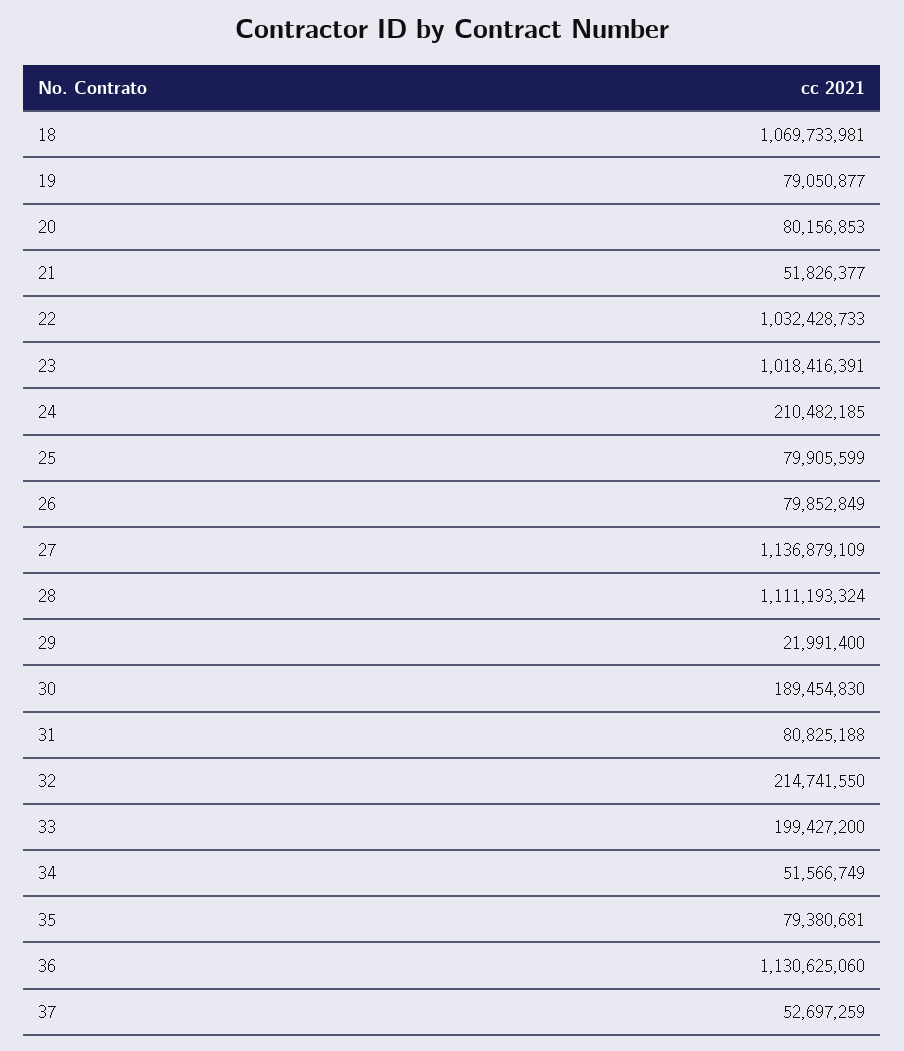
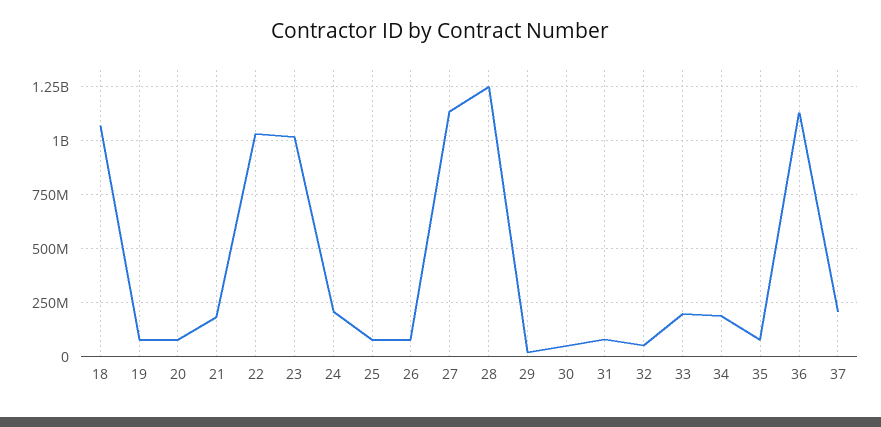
21: 51826377 -> 200000000
28: 1111193324 -> 1250000000
30: 189454830 -> 50000000
32: 214741550 -> 50000000
34: 51566749 -> 200000000
37: 52697259 -> 200000000

